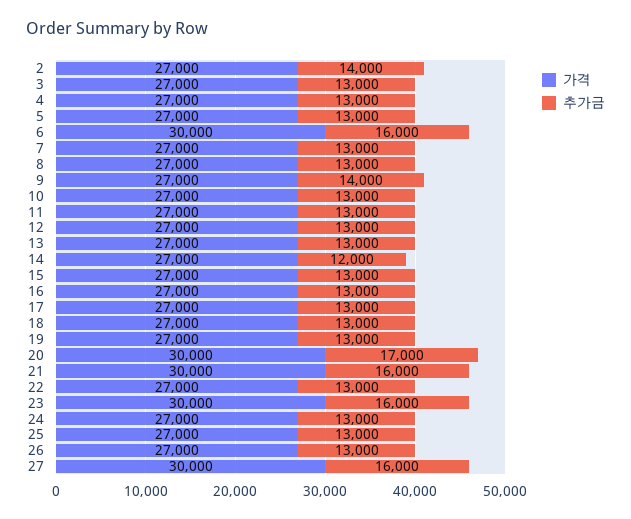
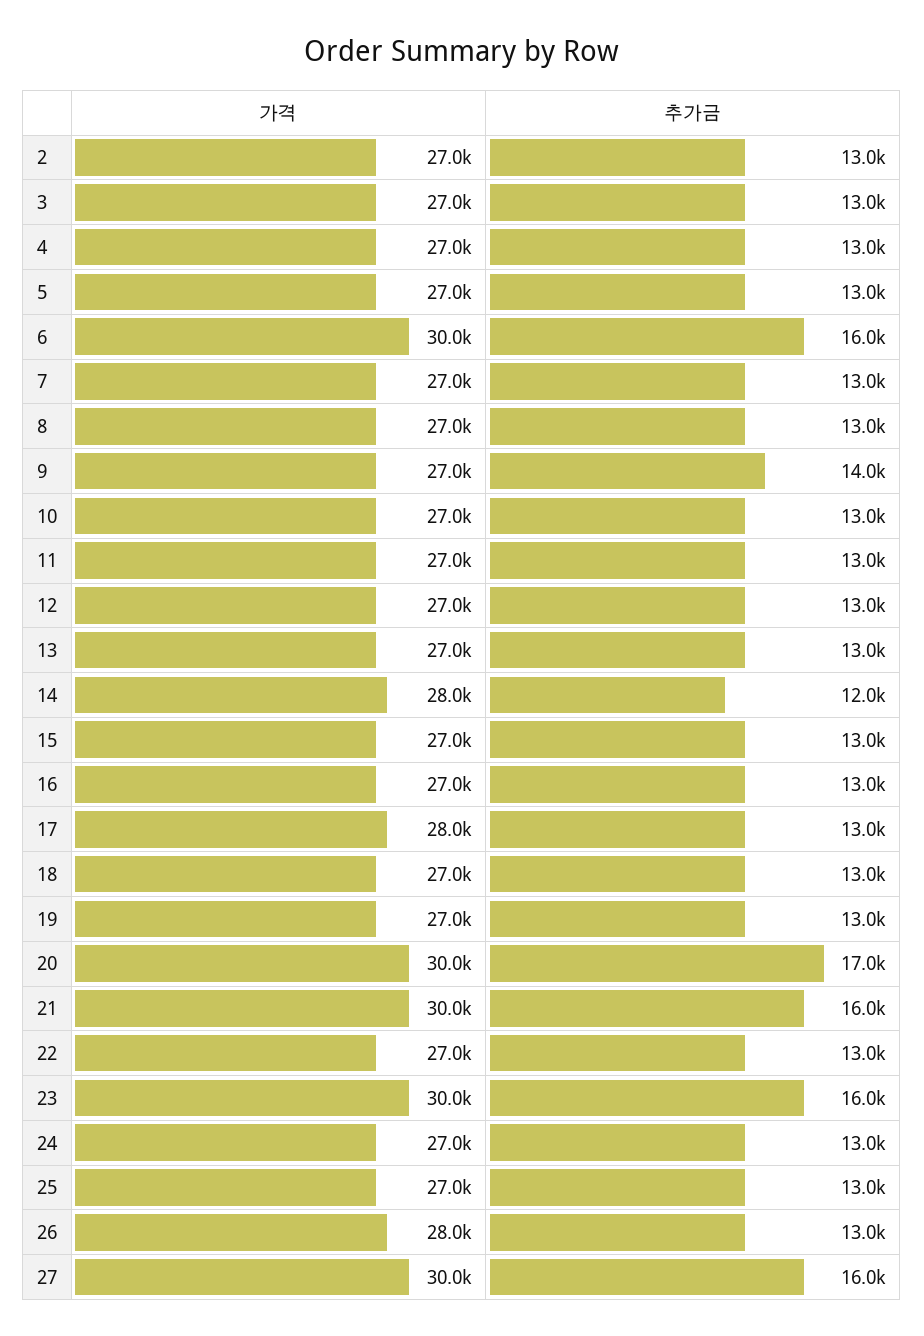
추가금, 2: 14000 -> 13000
가격, 14: 27000 -> 28000
가격, 17: 27000 -> 28000
가격, 26: 27000 -> 28000

